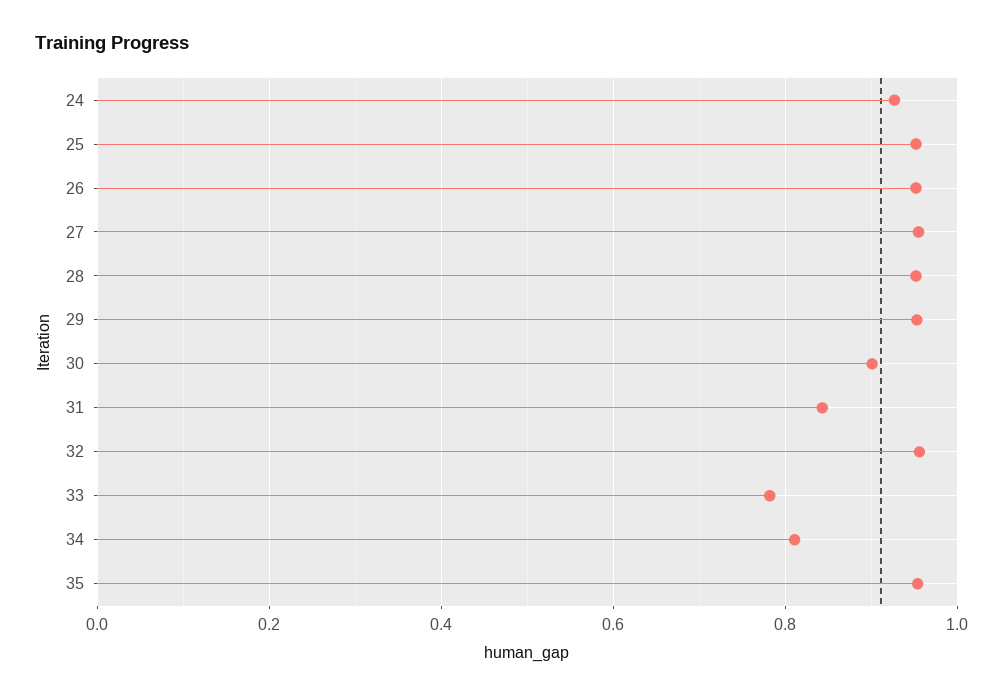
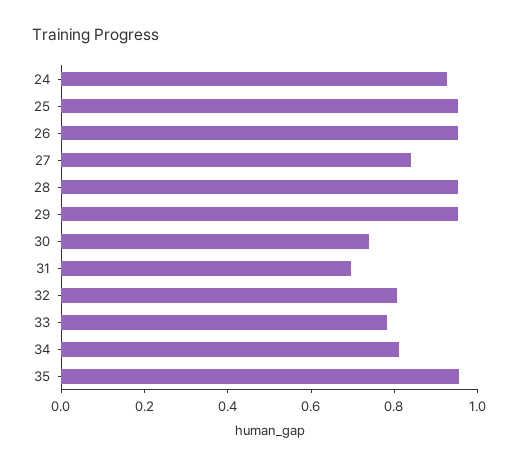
27: 0.96 -> 0.85
30: 0.9 -> 0.75
31: 0.84 -> 0.7
32: 0.96 -> 0.8

